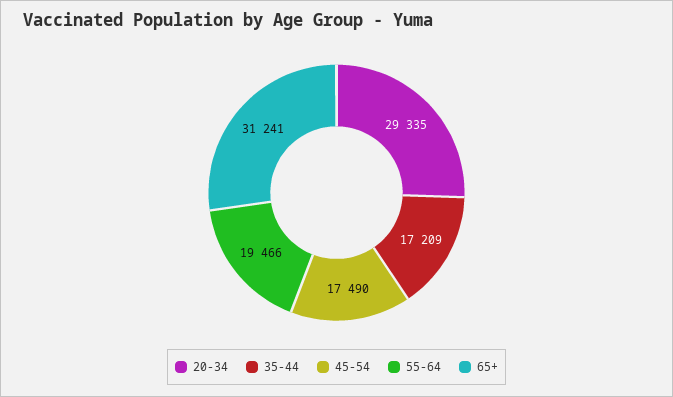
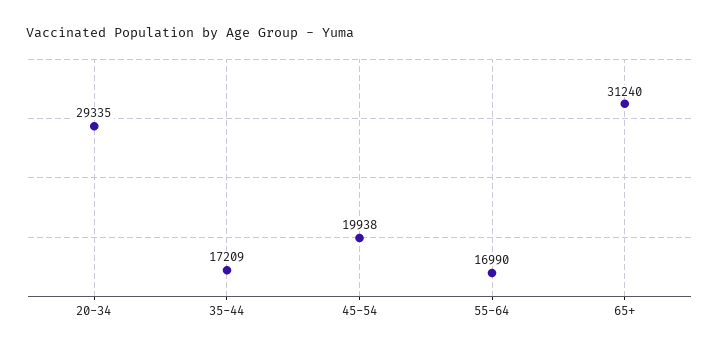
45-54: 17490 -> 19938
55-64: 19466 -> 16990
65+: 31241 -> 31240

